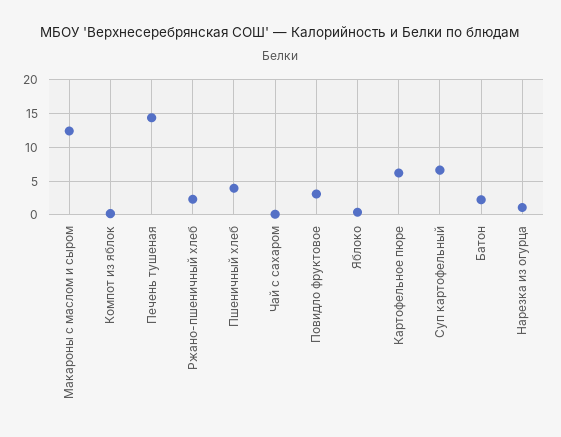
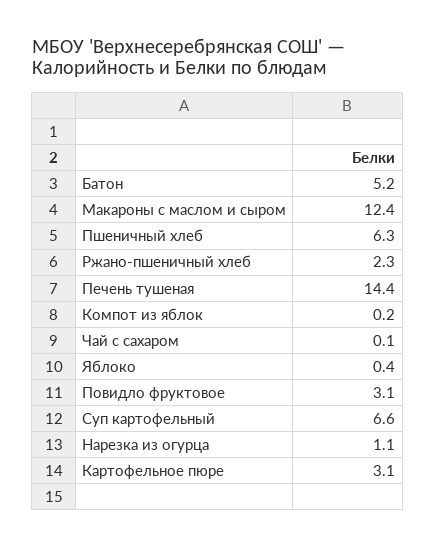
Пшеничный хлеб: 4 -> 6.3
Картофельное пюре: 6 -> 3.1
Батон: 2 -> 5.2

